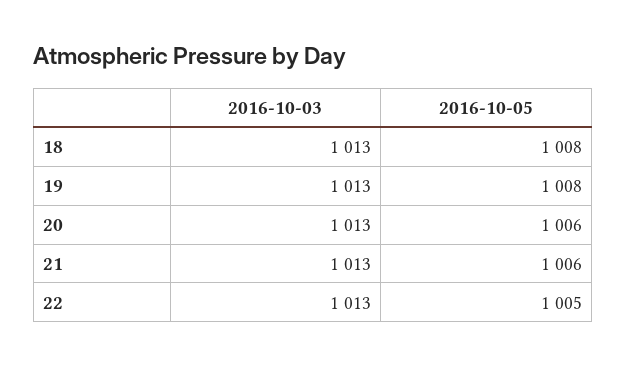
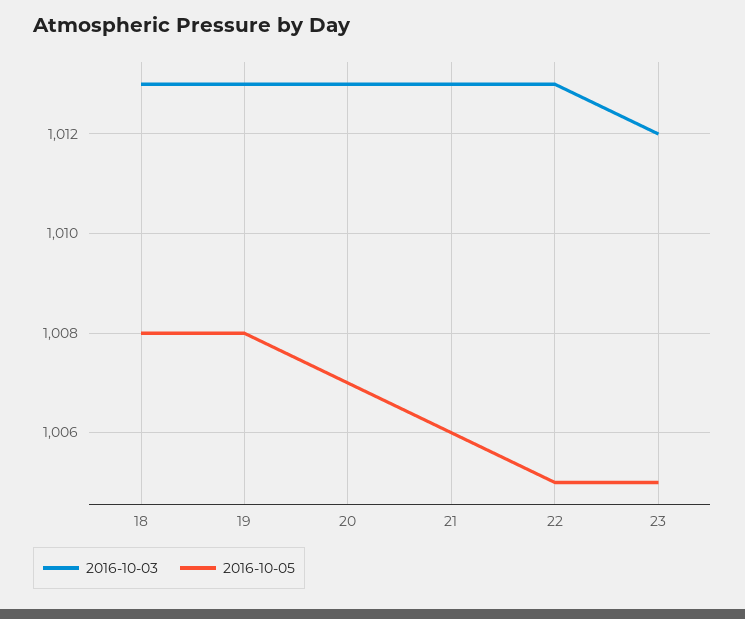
2016-10-05, 20: 1006 -> 1007
2016-10-03, 23: none -> 1012
2016-10-05, 23: none -> 1005

